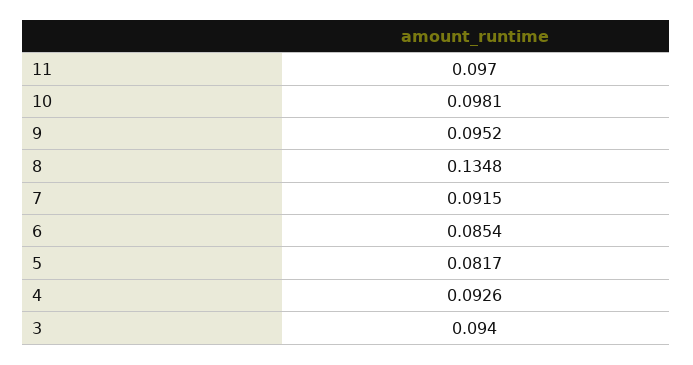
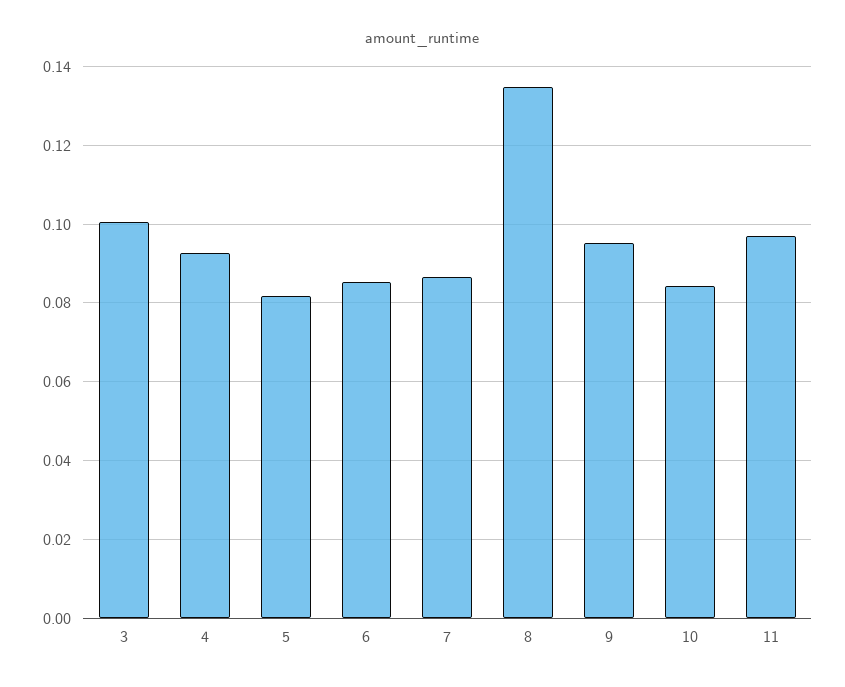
10: 0.0981 -> 0.084
7: 0.0915 -> 0.086
3: 0.094 -> 0.1

